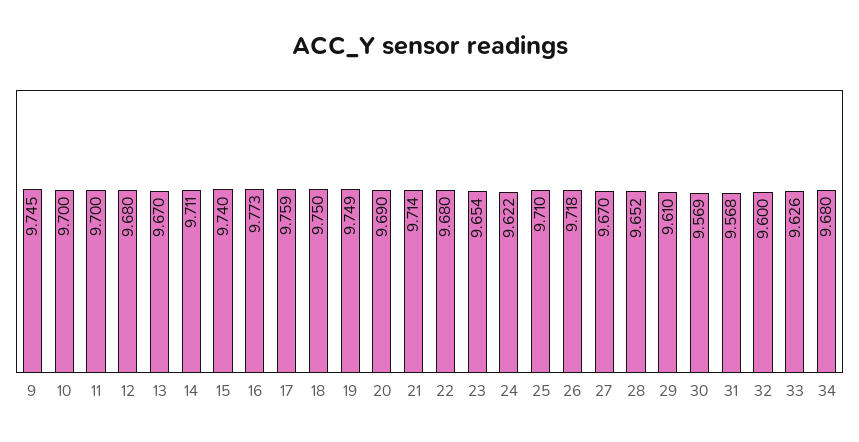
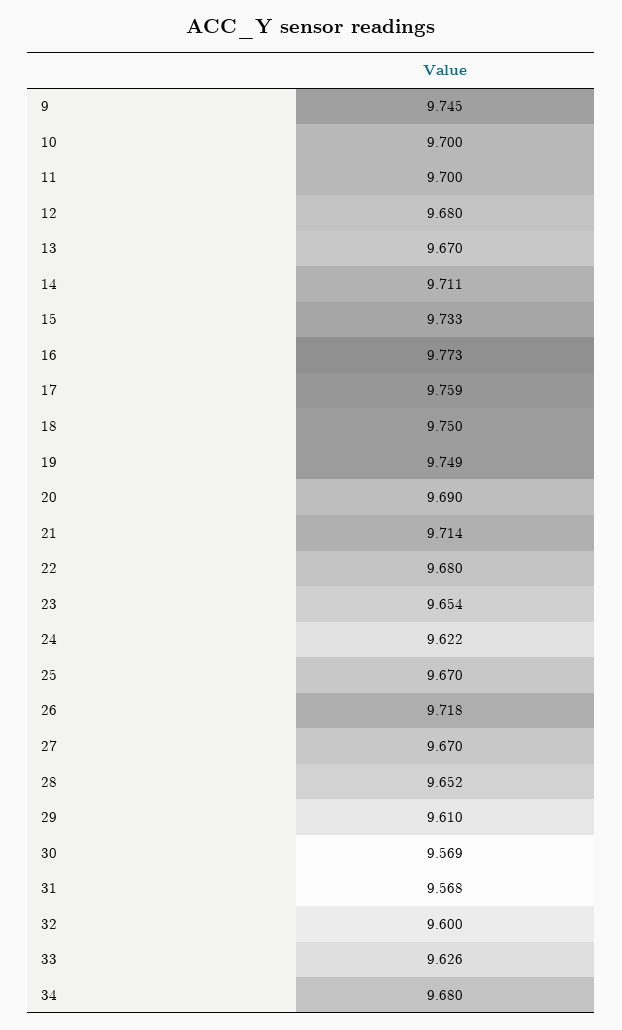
15: 9.74 -> 9.733
25: 9.71 -> 9.67

